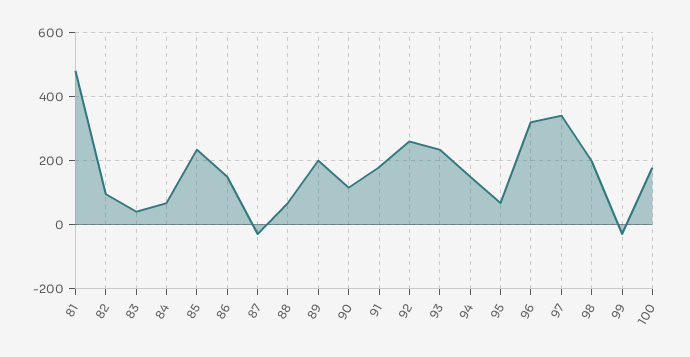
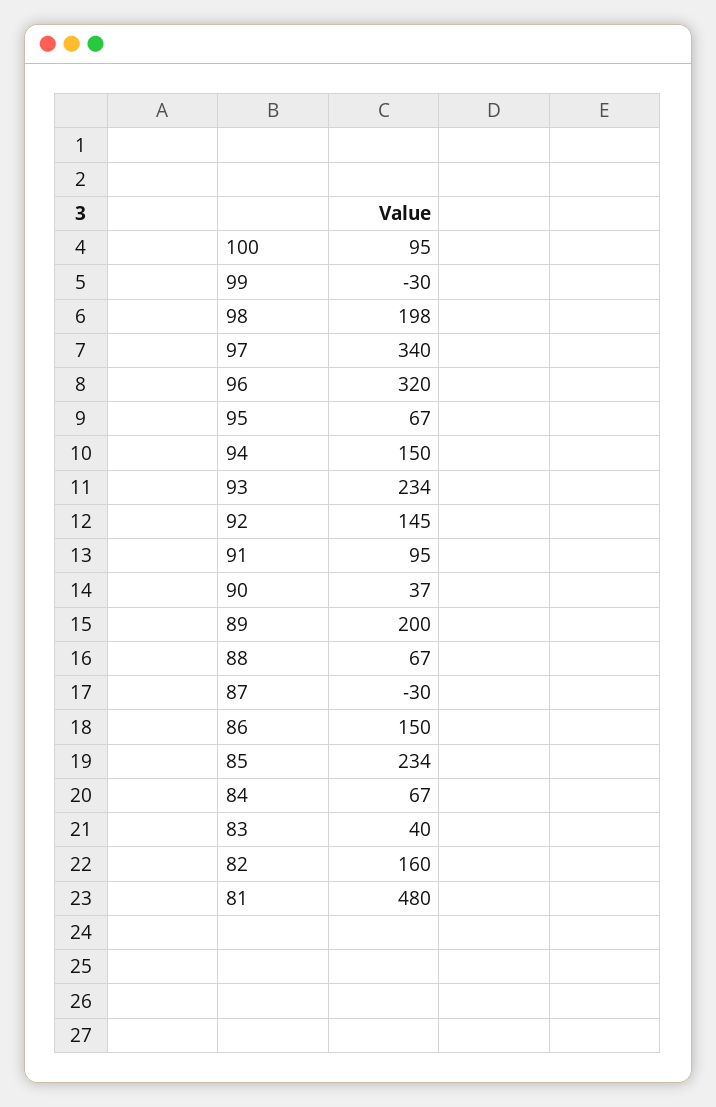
82: 100 -> 160
90: 120 -> 37
91: 180 -> 95
92: 260 -> 145
100: 180 -> 95

